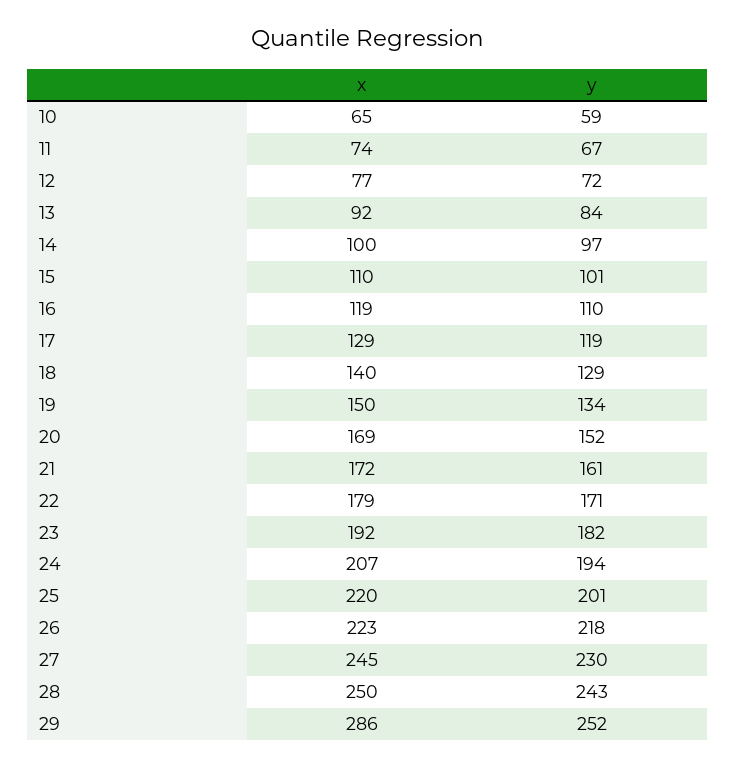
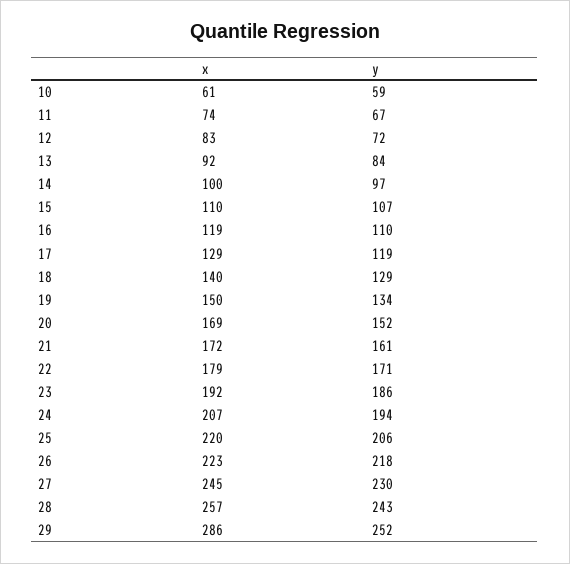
x, 10: 65 -> 61
x, 12: 77 -> 83
y, 15: 101 -> 107
y, 23: 182 -> 186
y, 25: 201 -> 206
x, 28: 250 -> 257

